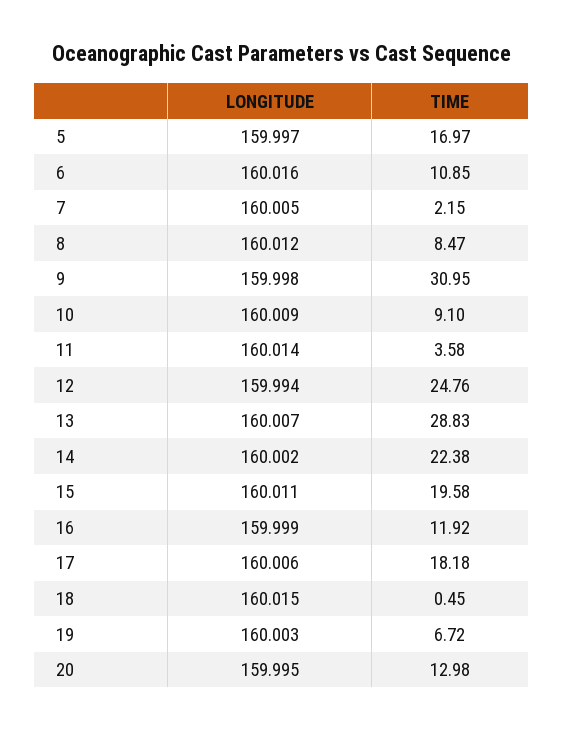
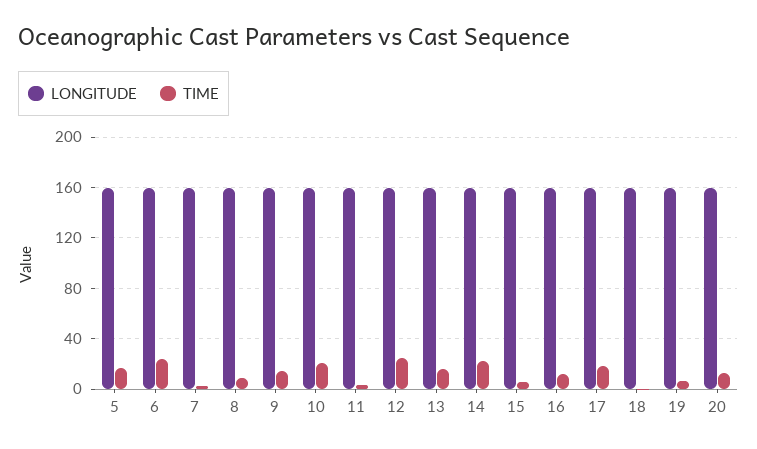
TIME, 6: 10.85 -> 25
TIME, 9: 30.95 -> 15
TIME, 10: 9.1 -> 20
TIME, 13: 28.83 -> 15
TIME, 15: 19.58 -> 5

